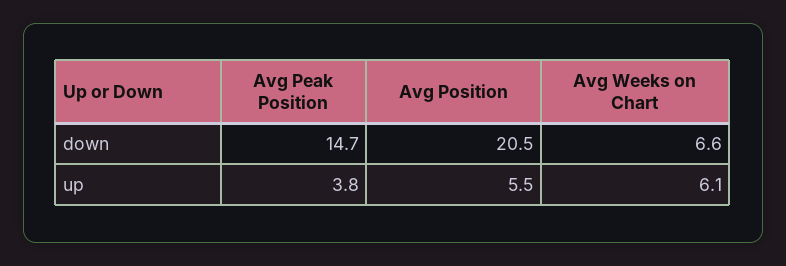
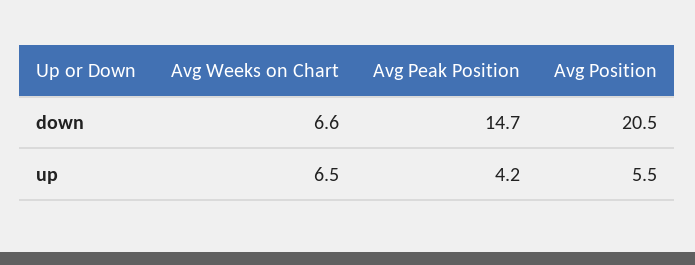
Avg Peak Position, up: 3.8 -> 4.2
Avg Weeks on Chart, up: 6.1 -> 6.5

